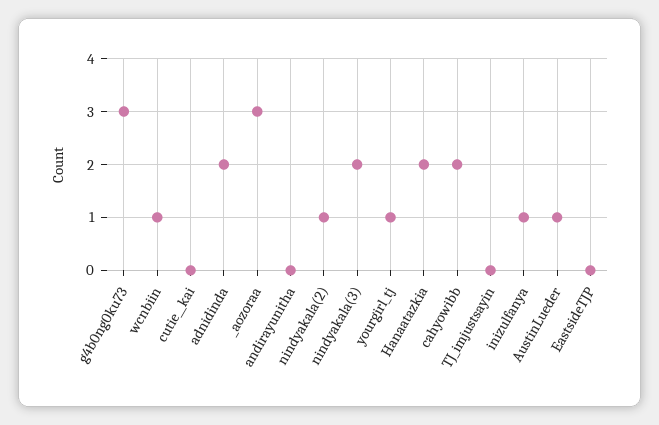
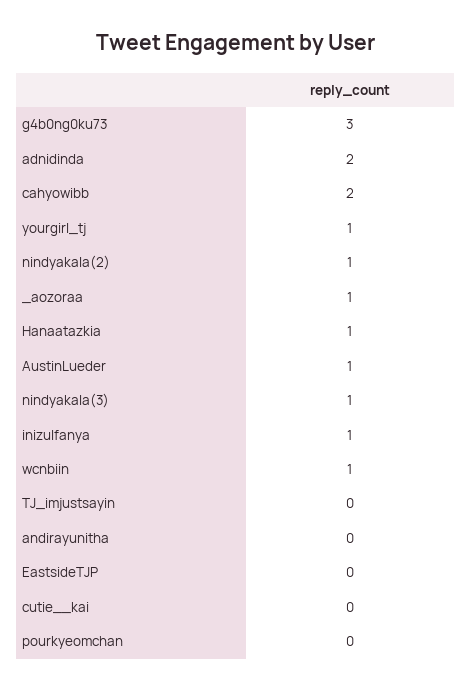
_aozoraa: 3 -> 1
nindyakala(3): 2 -> 1
Hanaatazkia: 2 -> 1
pourkyeomchan: none -> 0

